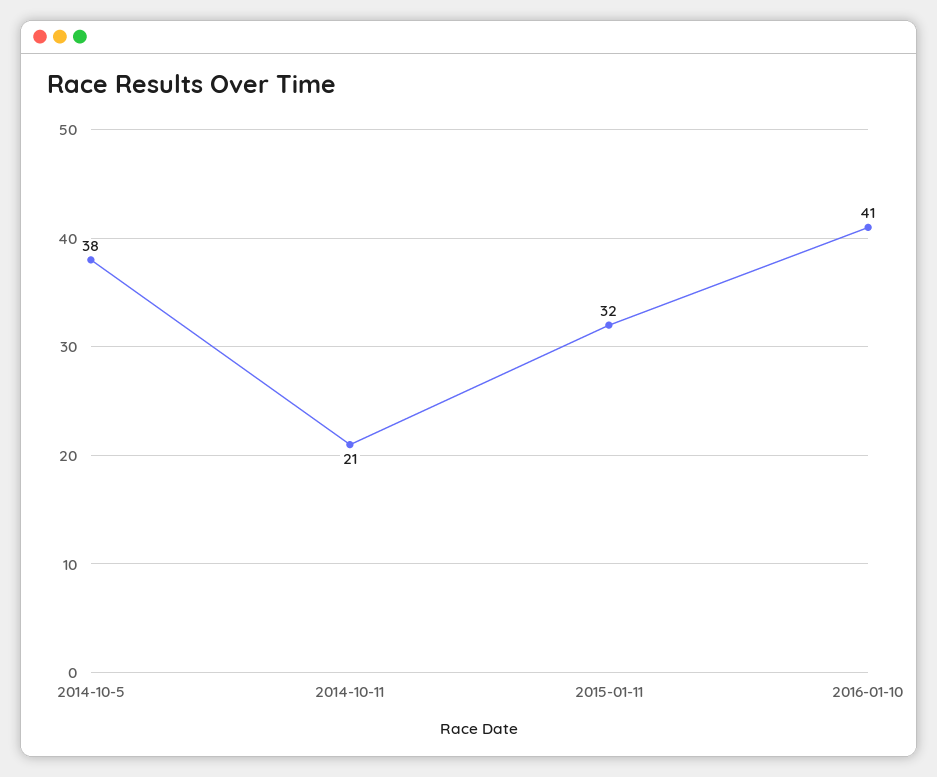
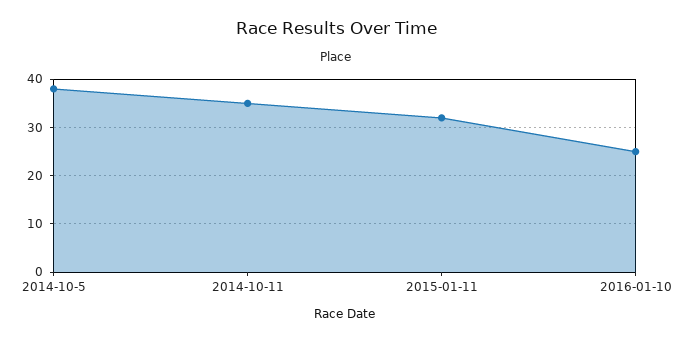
2014-10-11: 21 -> 35
2016-01-10: 41 -> 25

